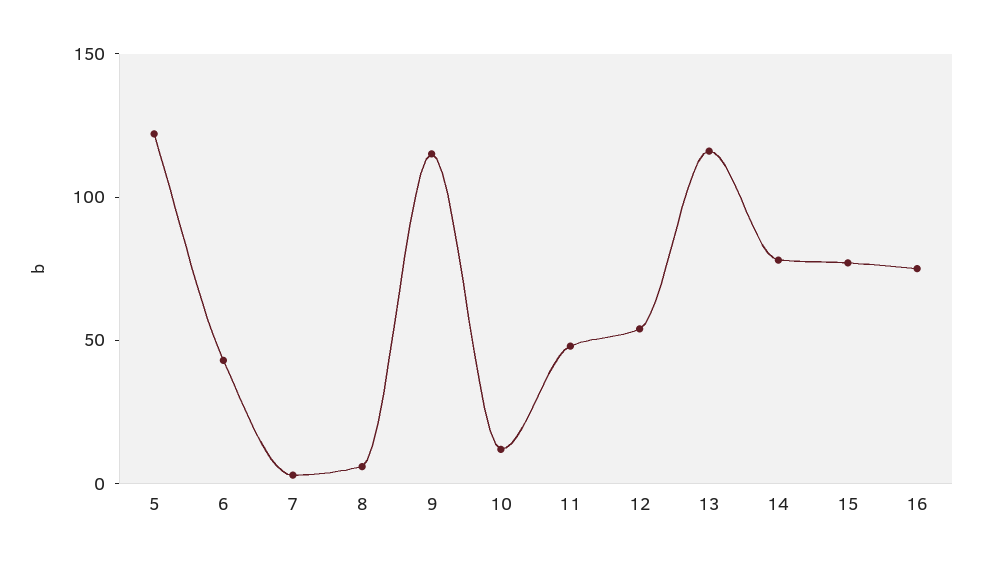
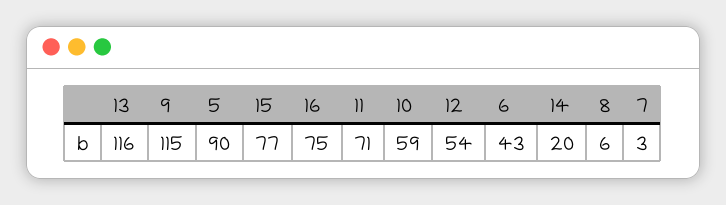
5: 120 -> 90
10: 10 -> 59
11: 50 -> 71
14: 80 -> 20

